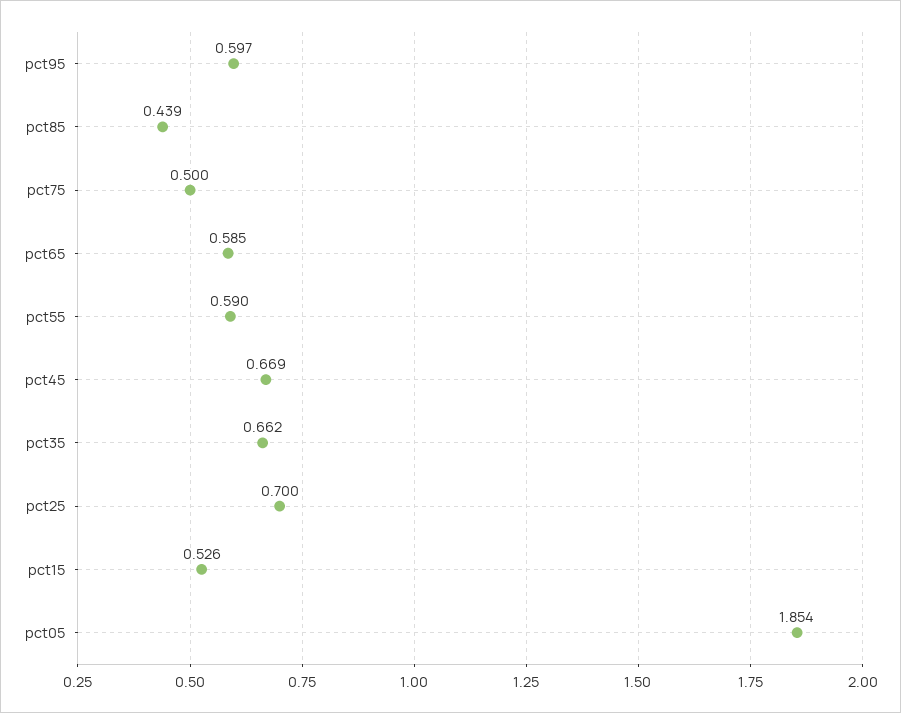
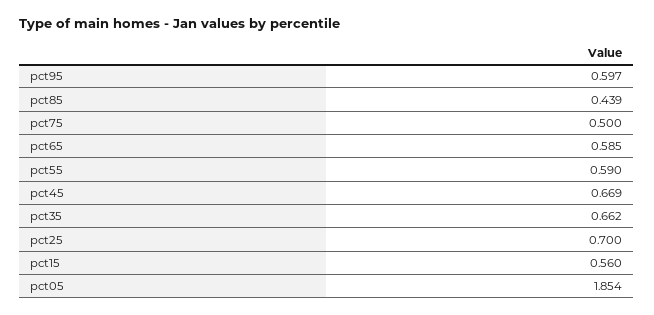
pct15: 0.526 -> 0.56

